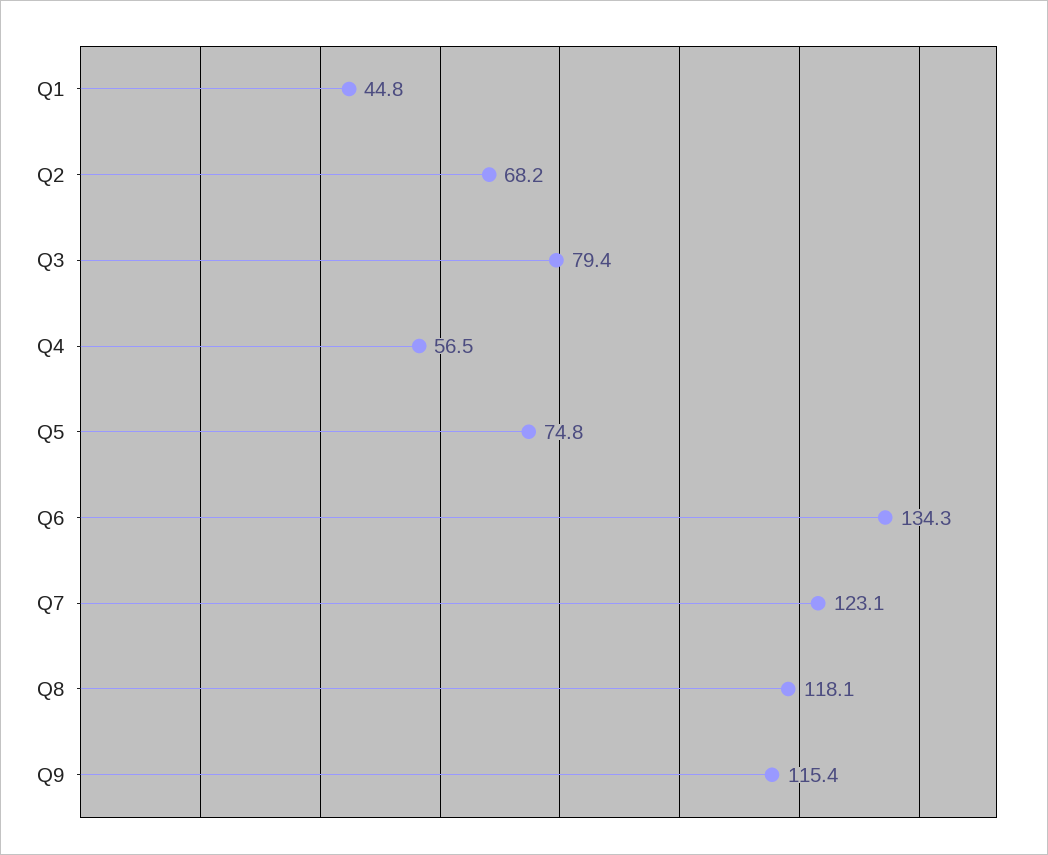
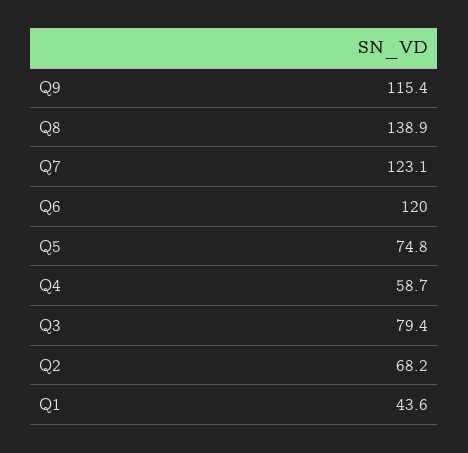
Q1: 44.8 -> 43.6
Q4: 56.5 -> 58.7
Q6: 134.3 -> 120
Q8: 118.1 -> 138.9

